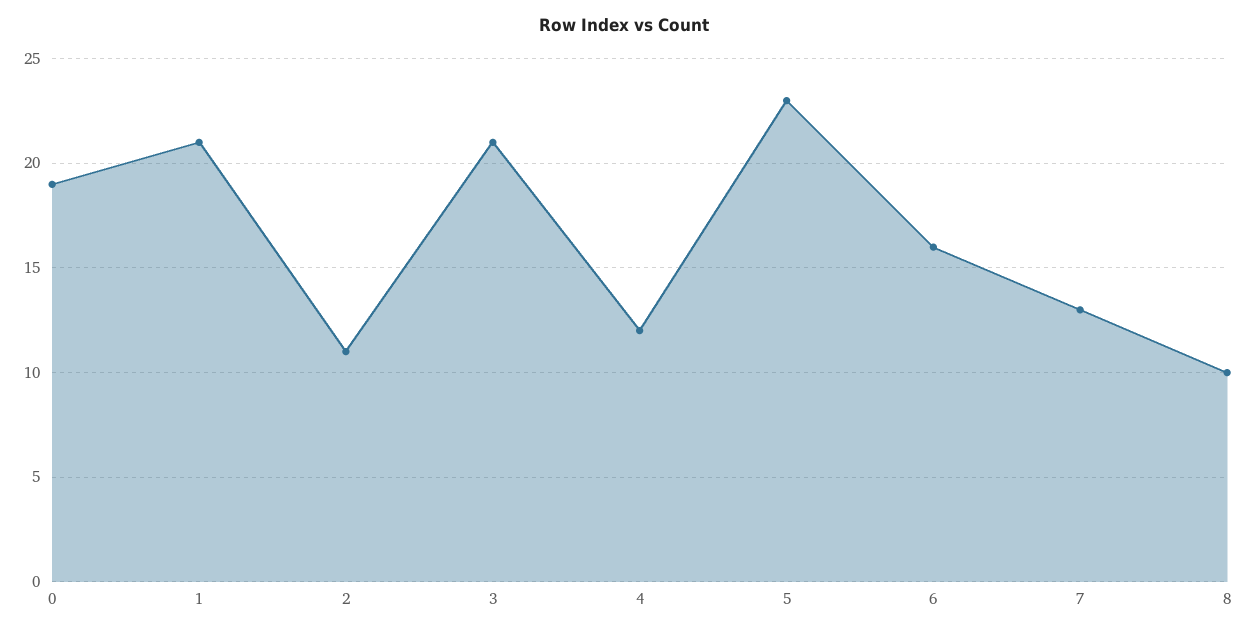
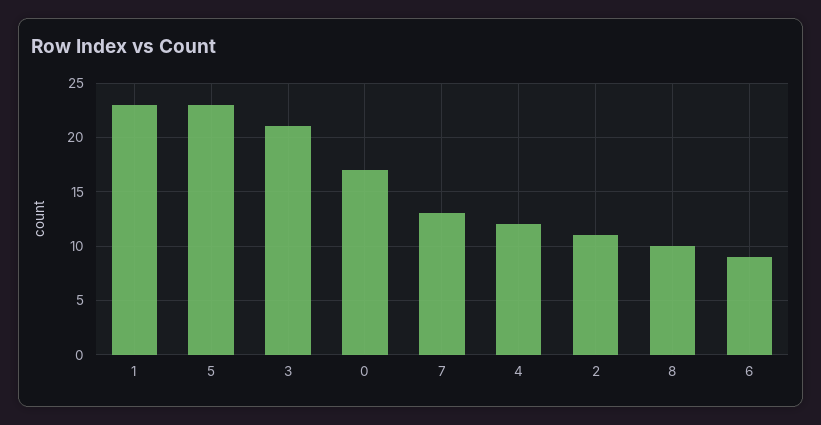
0: 19 -> 17
1: 21 -> 23
6: 16 -> 9

